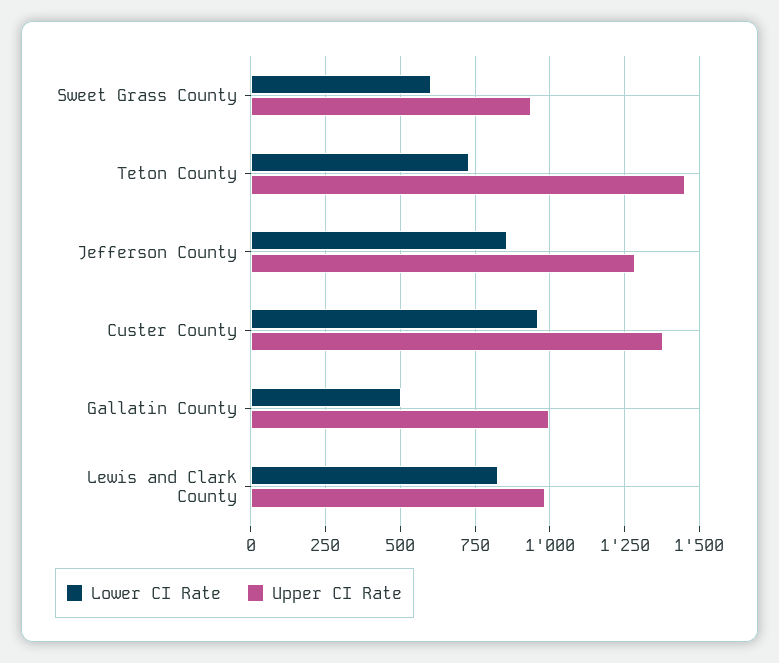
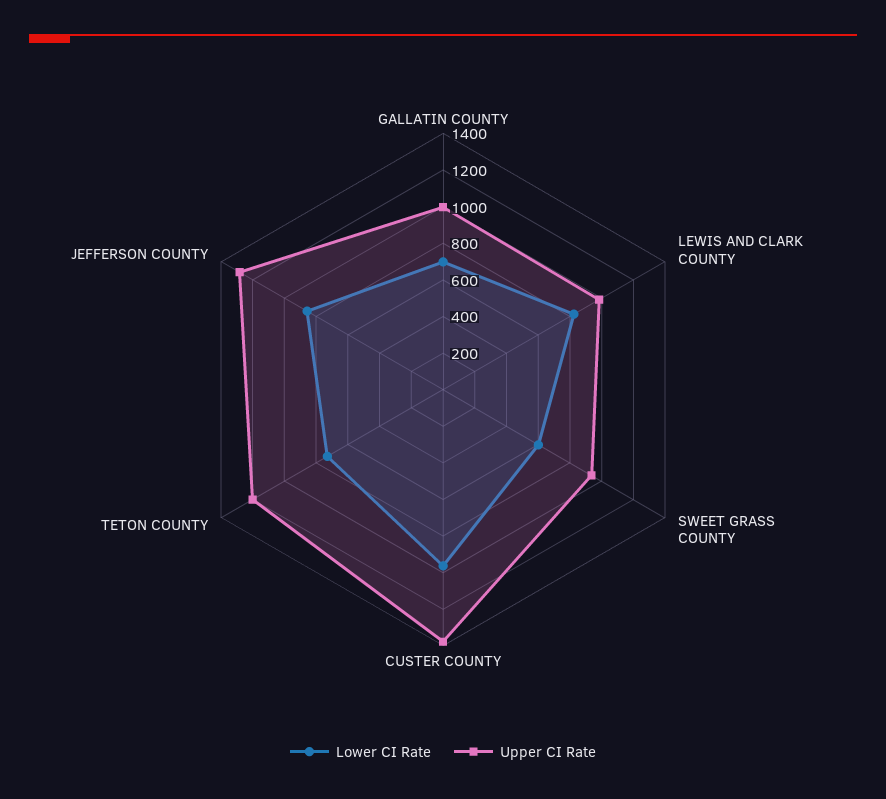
Upper CI Rate, Teton County: 1450 -> 1200
Lower CI Rate, Gallatin County: 500 -> 700

